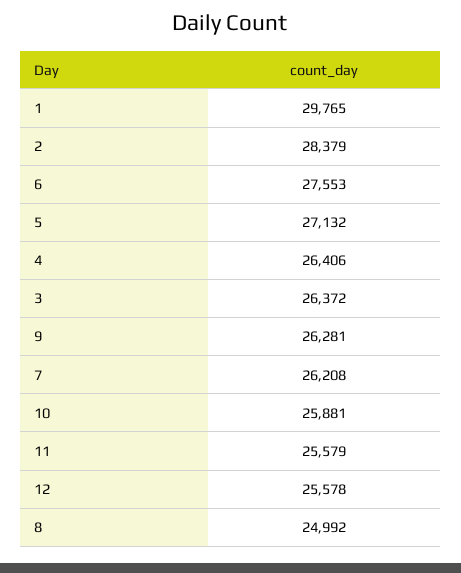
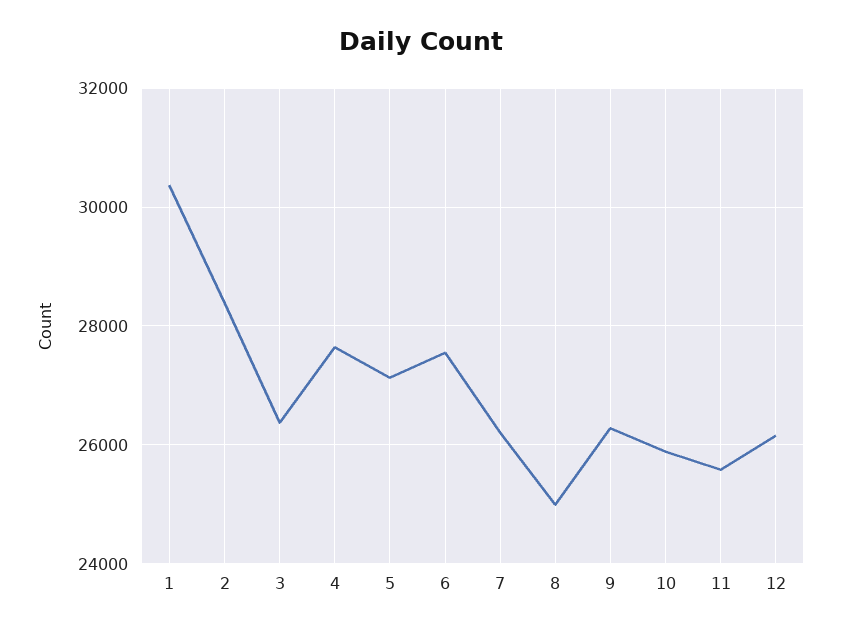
1: 29765 -> 30400
4: 26406 -> 27600
12: 25578 -> 26200

